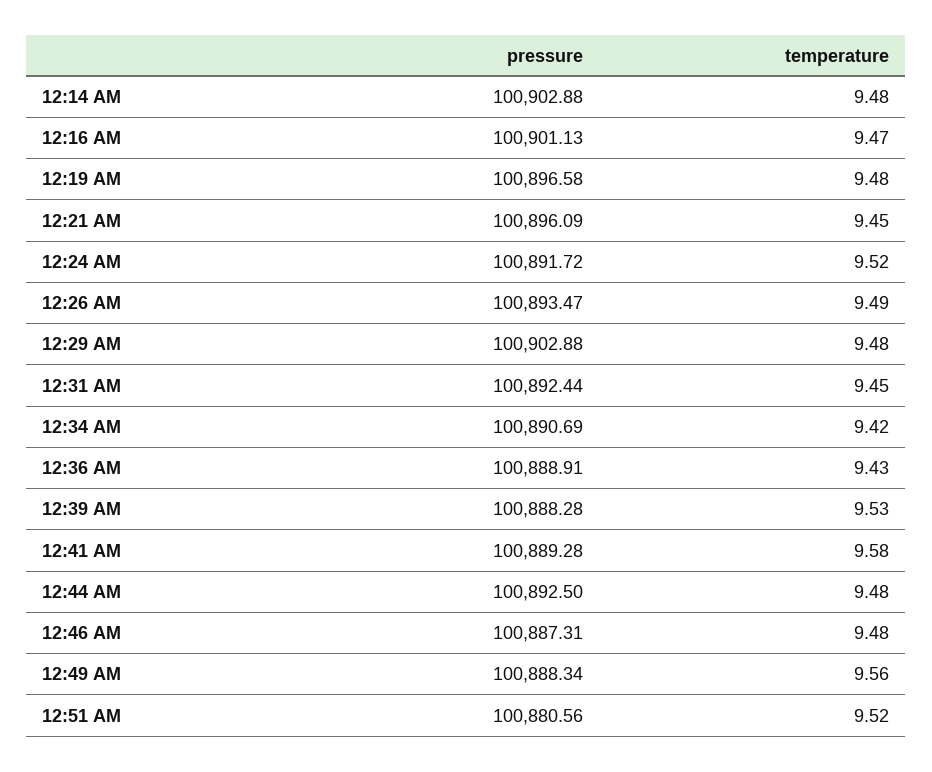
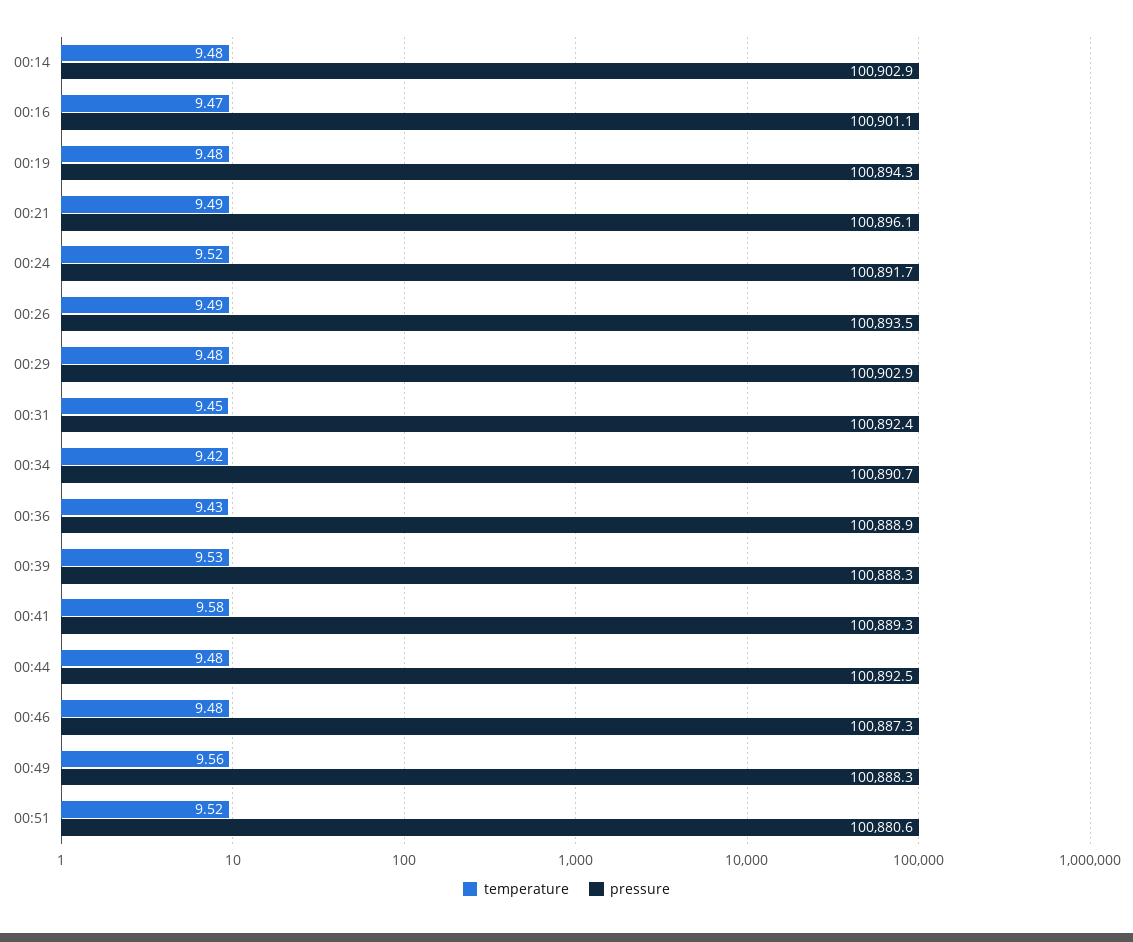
pressure, 12:19 AM: 100896.58 -> 100894.3
temperature, 12:21 AM: 9.45 -> 9.49

